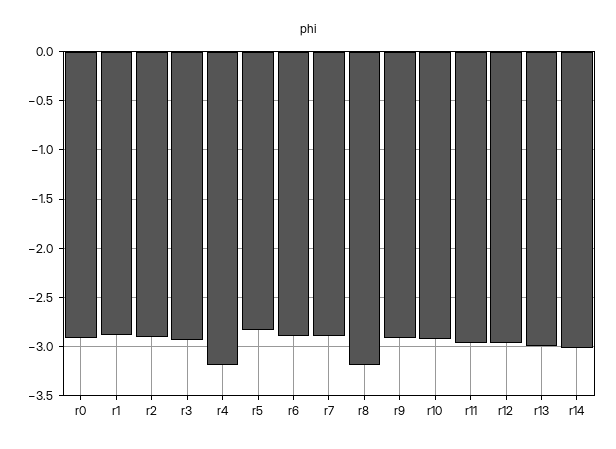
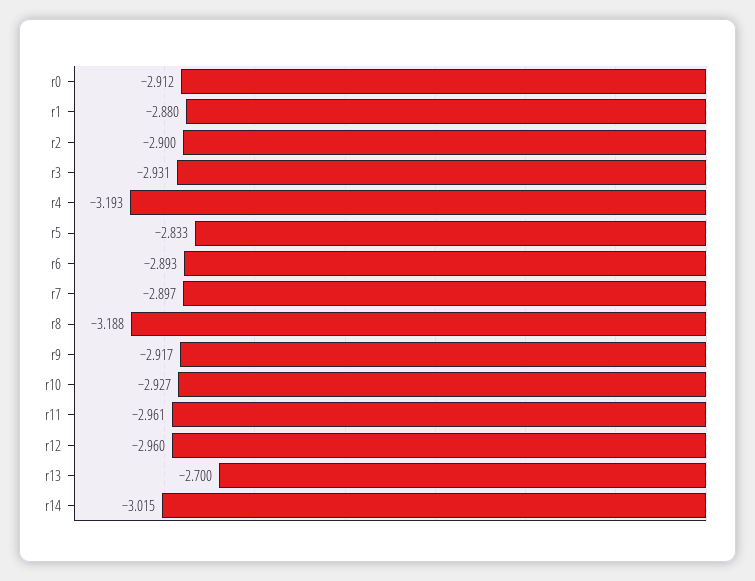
r13: -3 -> -2.7

